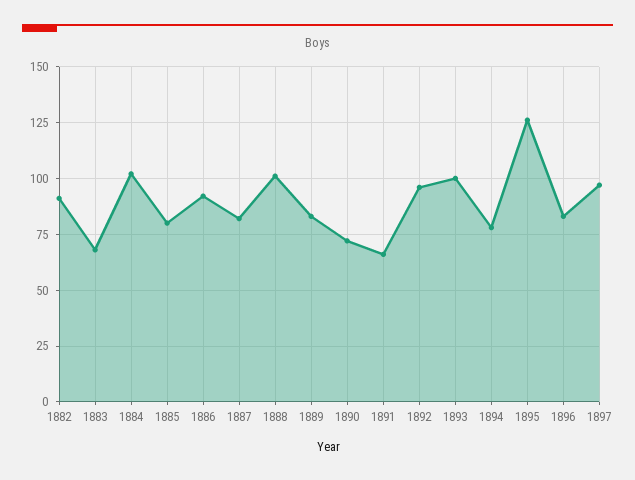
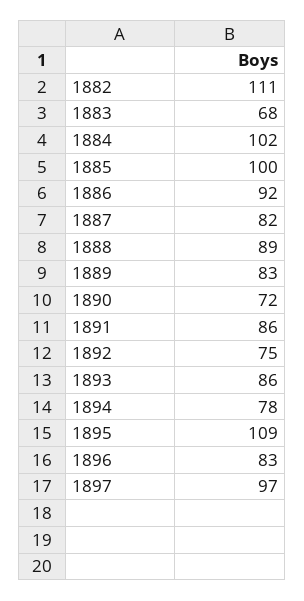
1882: 90 -> 111
1885: 80 -> 100
1888: 100 -> 89
1891: 65 -> 86
1892: 95 -> 75
1893: 100 -> 86
1895: 125 -> 109

